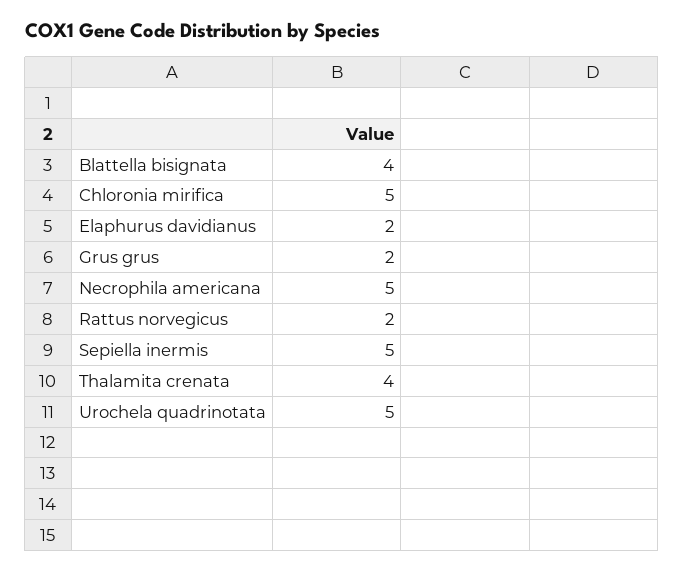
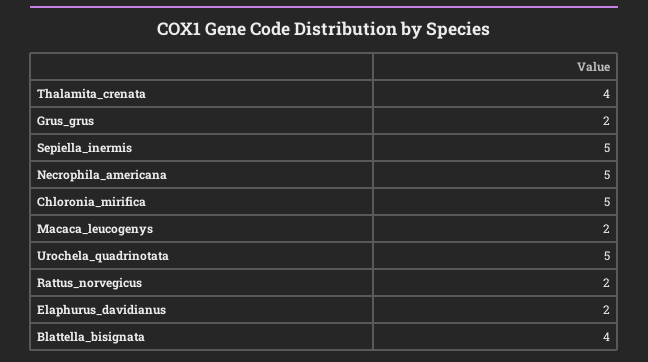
Macaca_leucogenys: none -> 2

